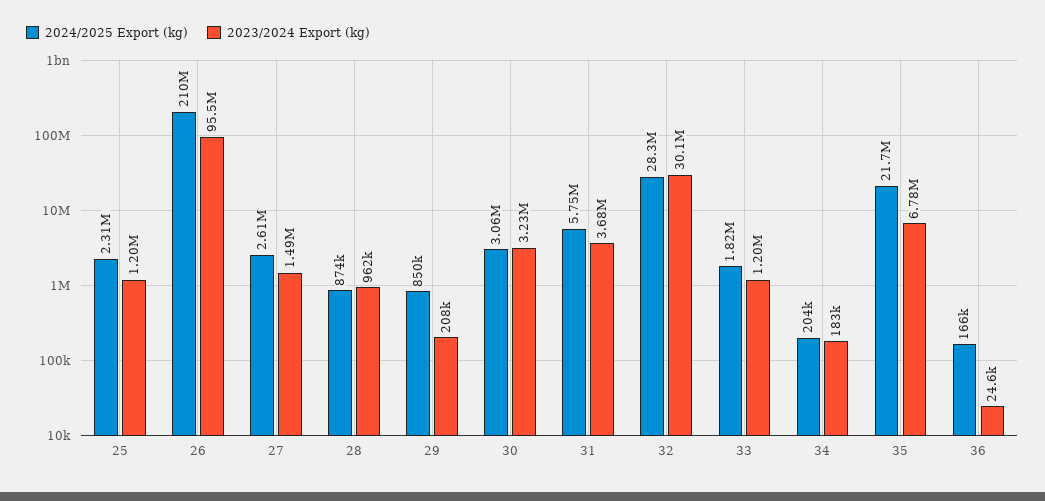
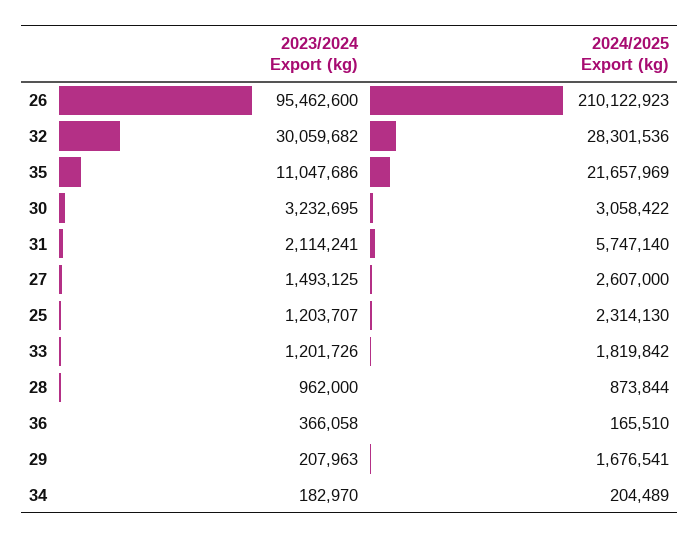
2024/2025 Export (kg), 29: 850000 -> 1676541
2023/2024 Export (kg), 31: 3680000 -> 2114241
2023/2024 Export (kg), 35: 6780000 -> 11047686
2023/2024 Export (kg), 36: 24600 -> 366058

